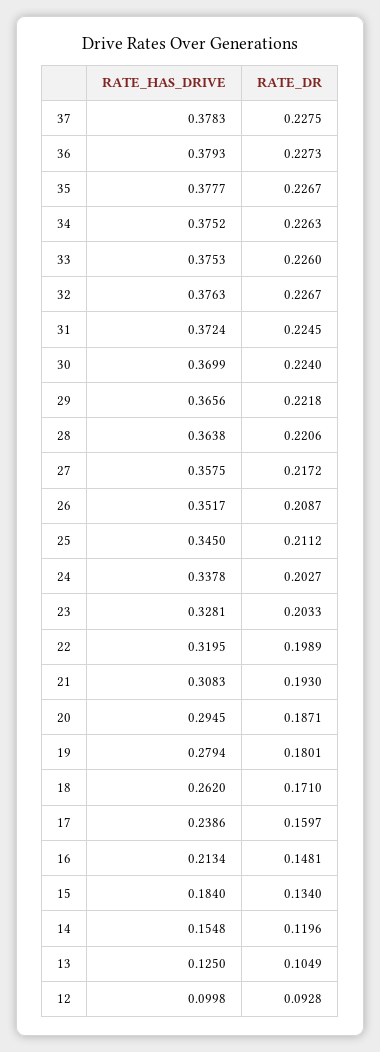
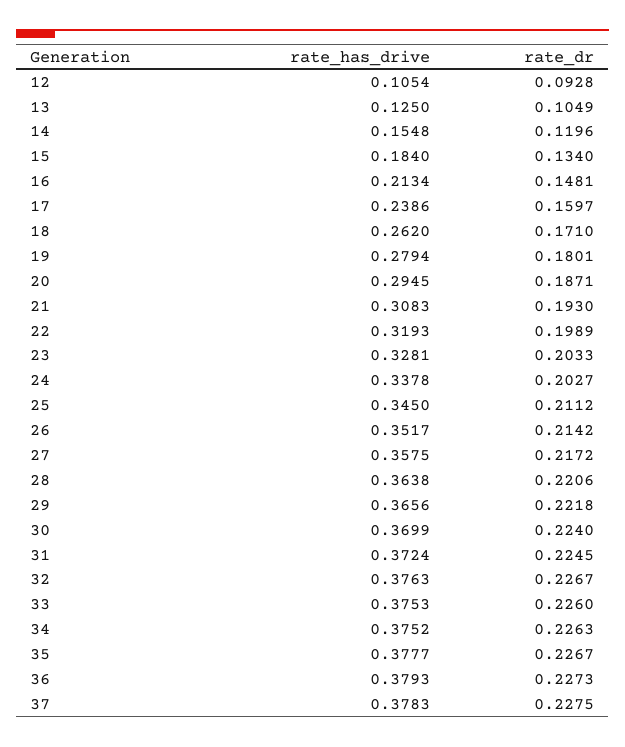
RATE_DR, 26: 0.2087 -> 0.2142
RATE_HAS_DRIVE, 22: 0.3195 -> 0.3193
RATE_HAS_DRIVE, 12: 0.0998 -> 0.1054

